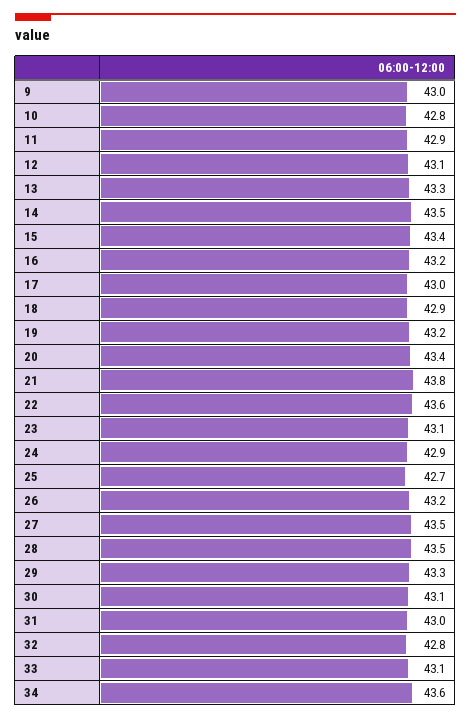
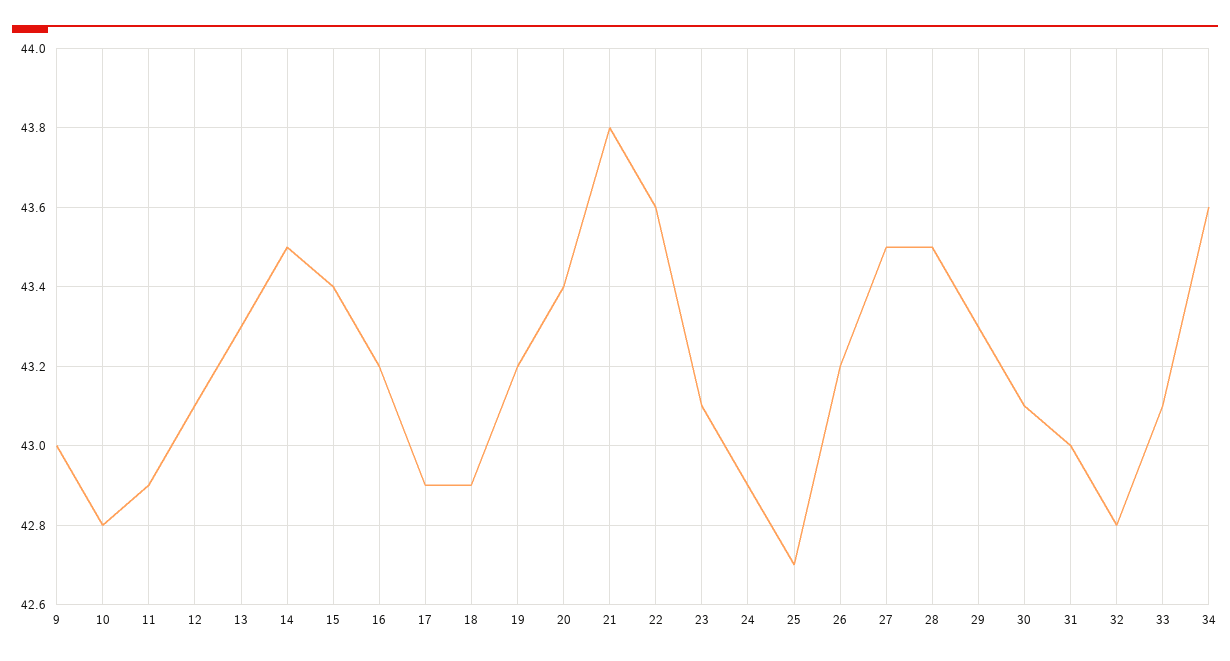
17: 43 -> 42.9

